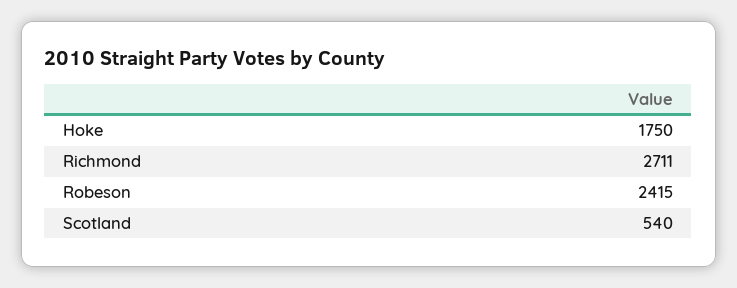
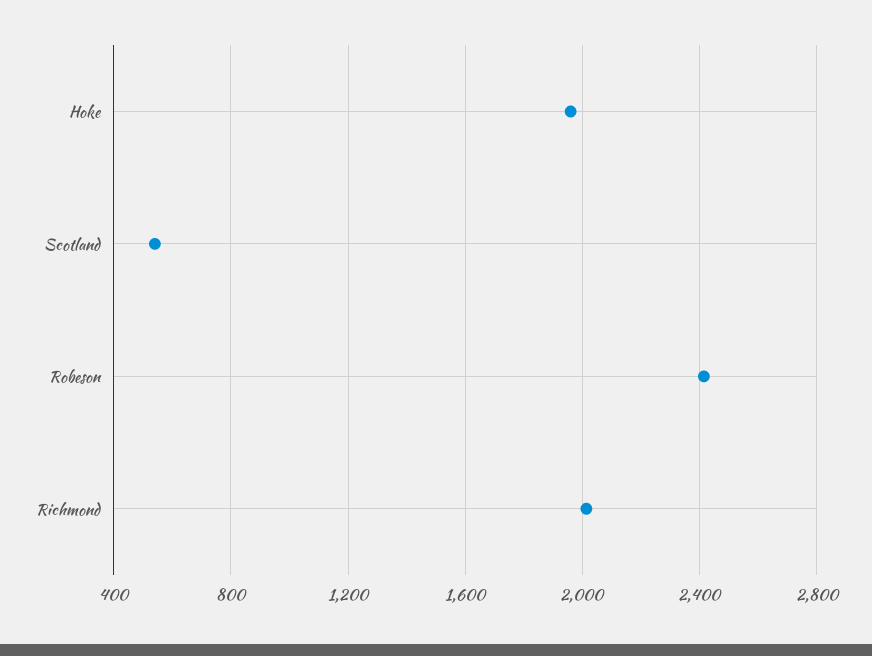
Hoke: 1750 -> 1950
Richmond: 2711 -> 2000

